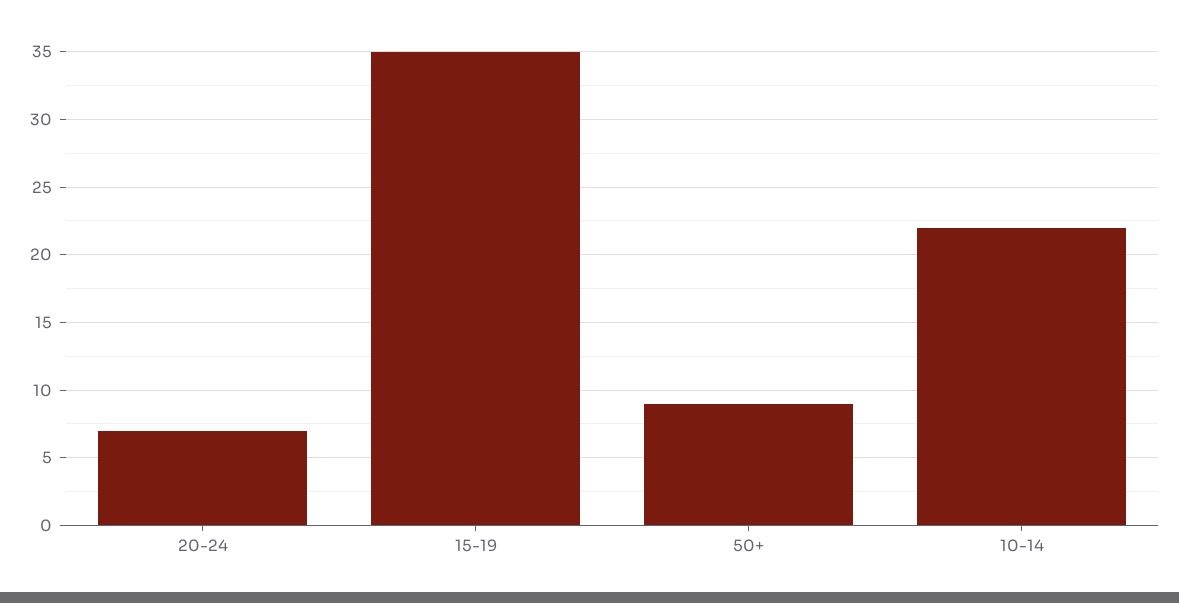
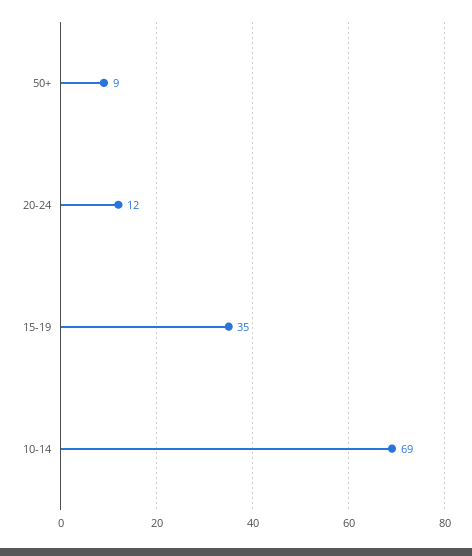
20-24: 7 -> 12
10-14: 22 -> 69

